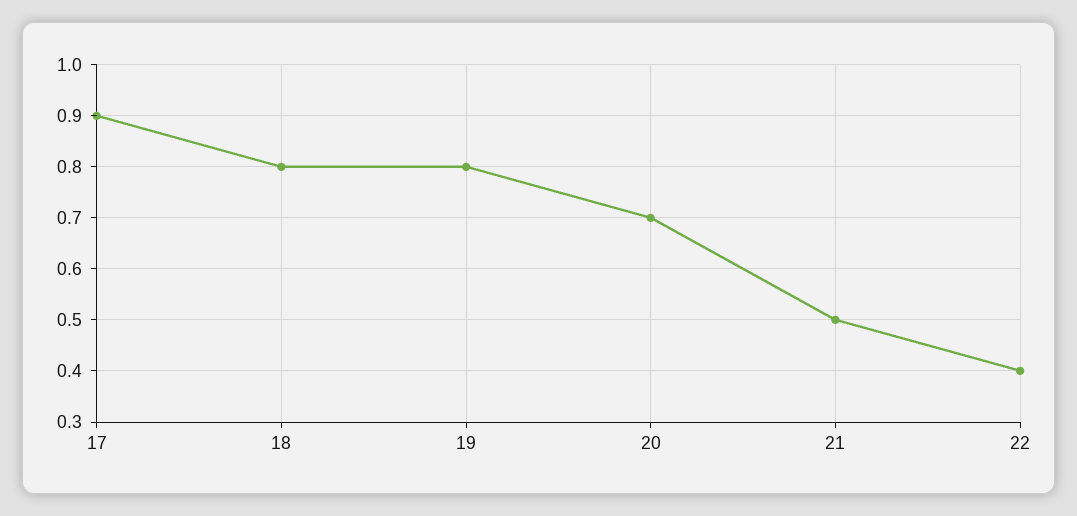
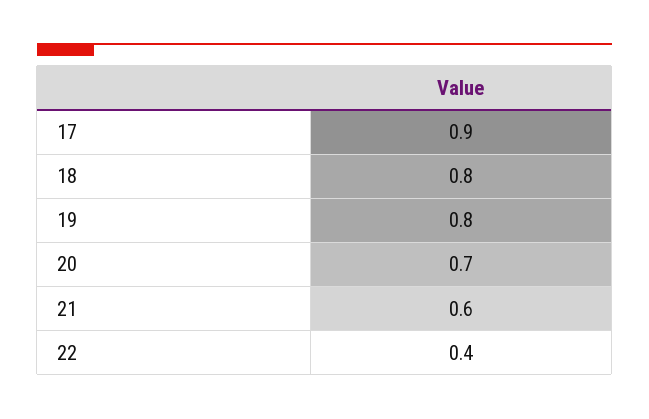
21: 0.5 -> 0.6

